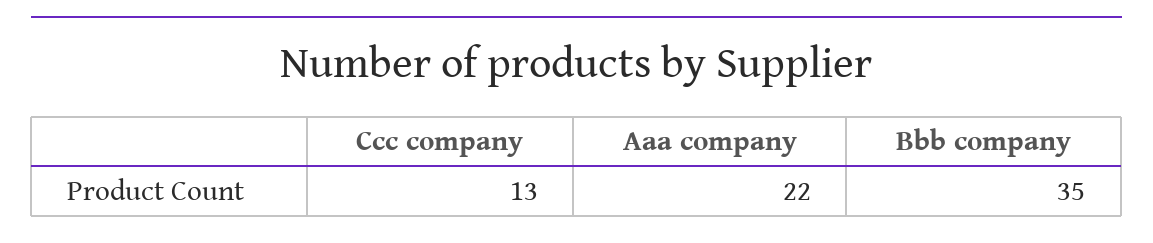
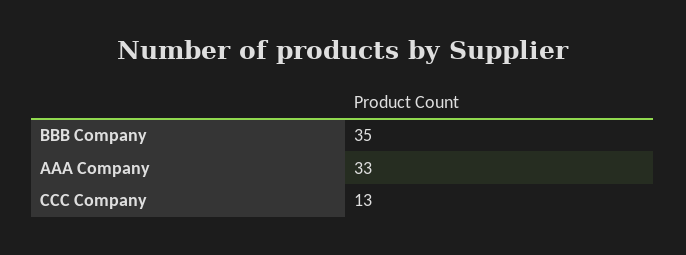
Aaa company: 22 -> 33

